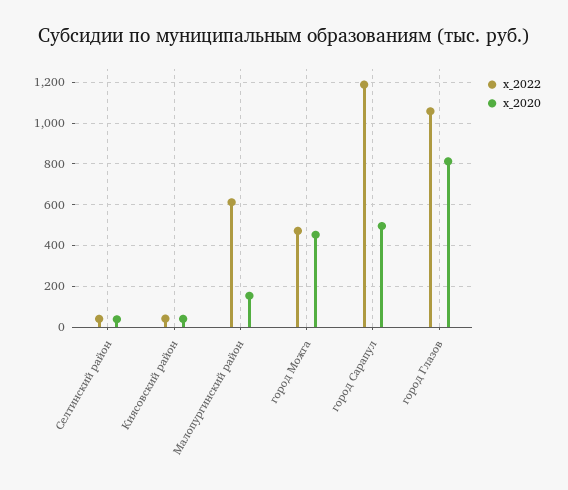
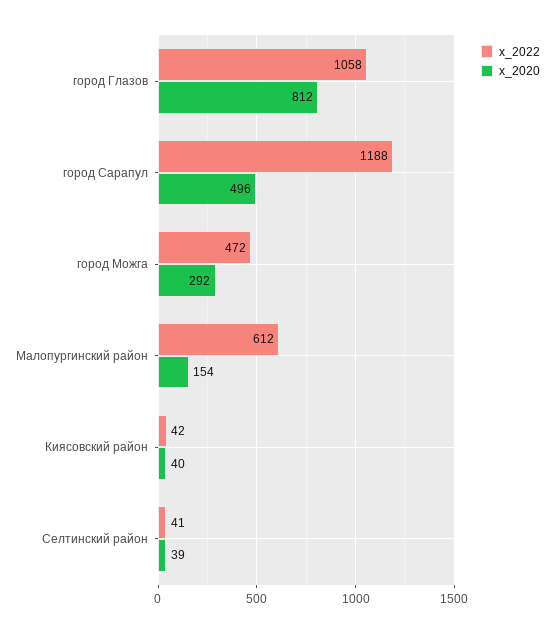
x_2020, город Можга: 450 -> 292

